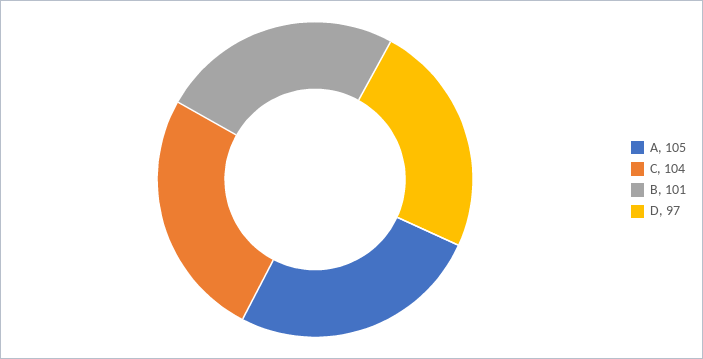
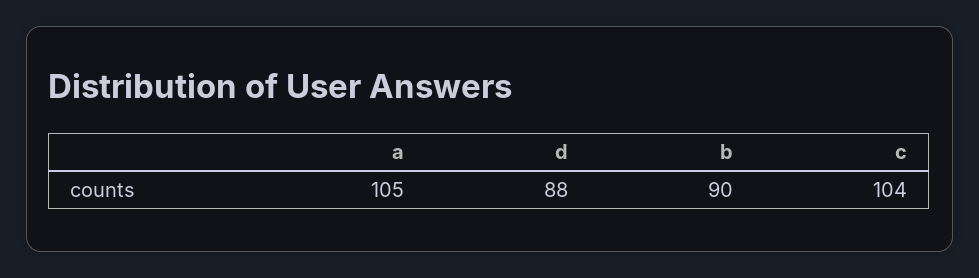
B: 101 -> 90
D: 97 -> 88

